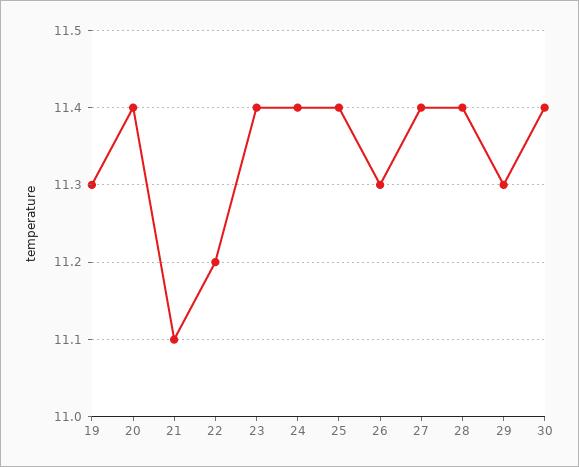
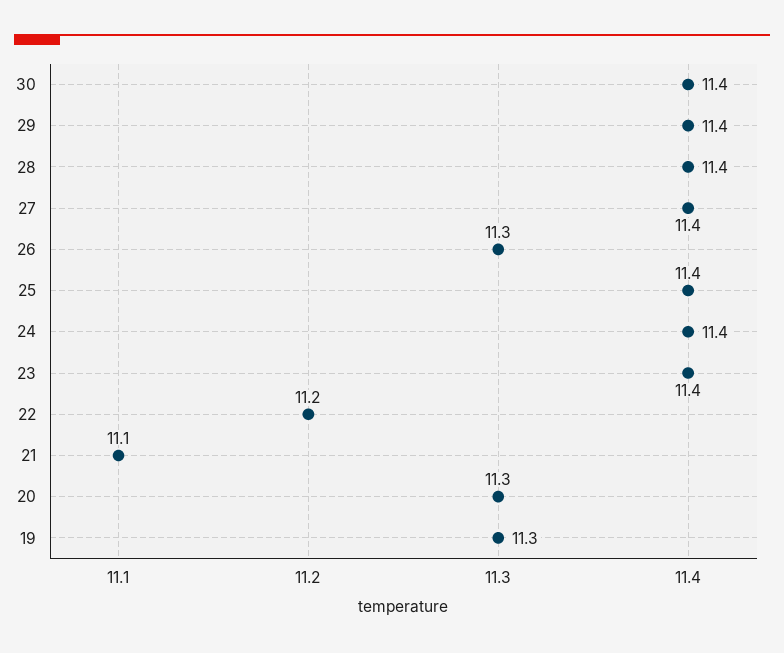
20: 11.4 -> 11.3
29: 11.3 -> 11.4

